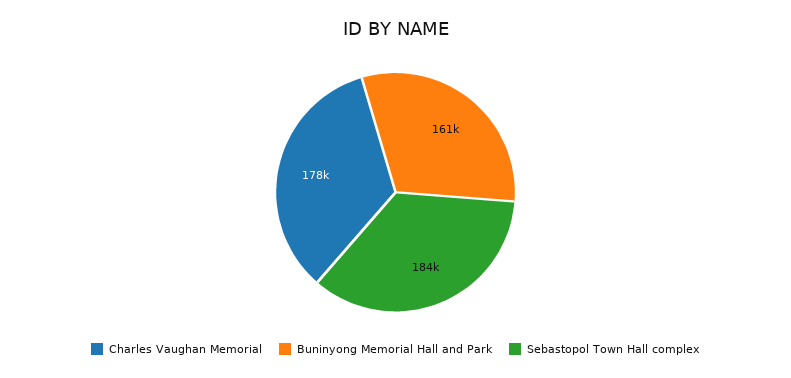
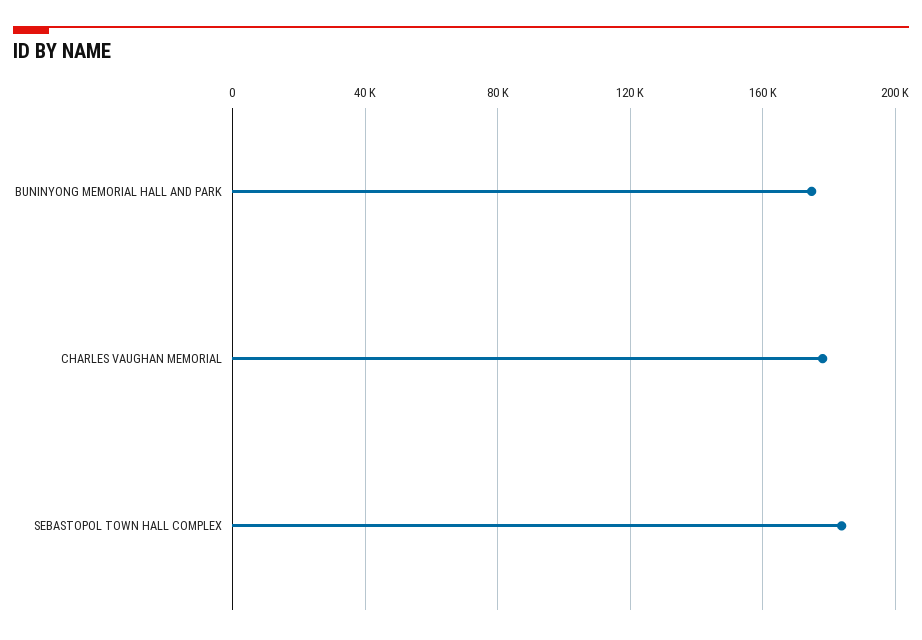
Buninyong Memorial Hall and Park: 161000 -> 175000

